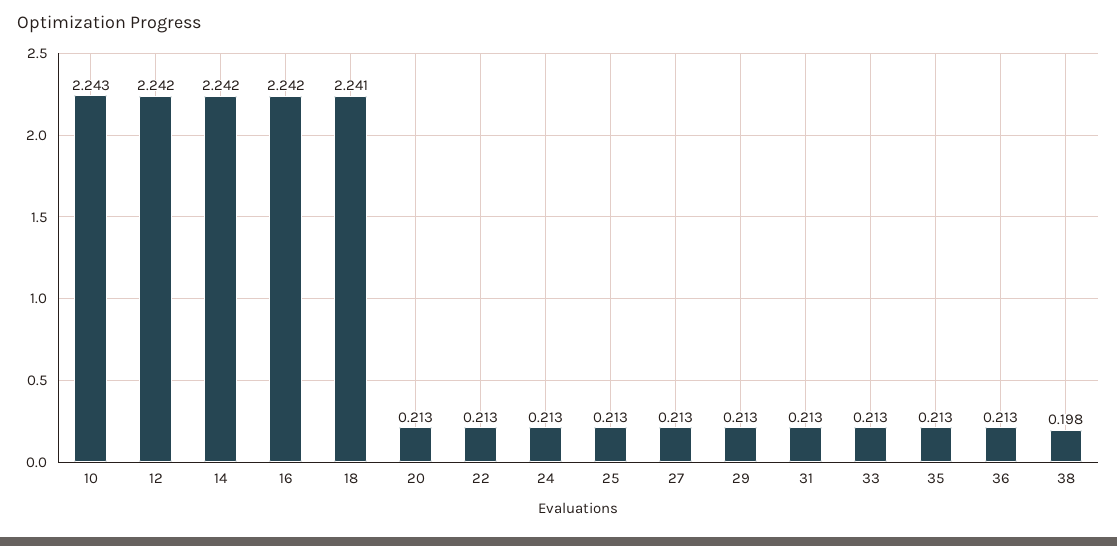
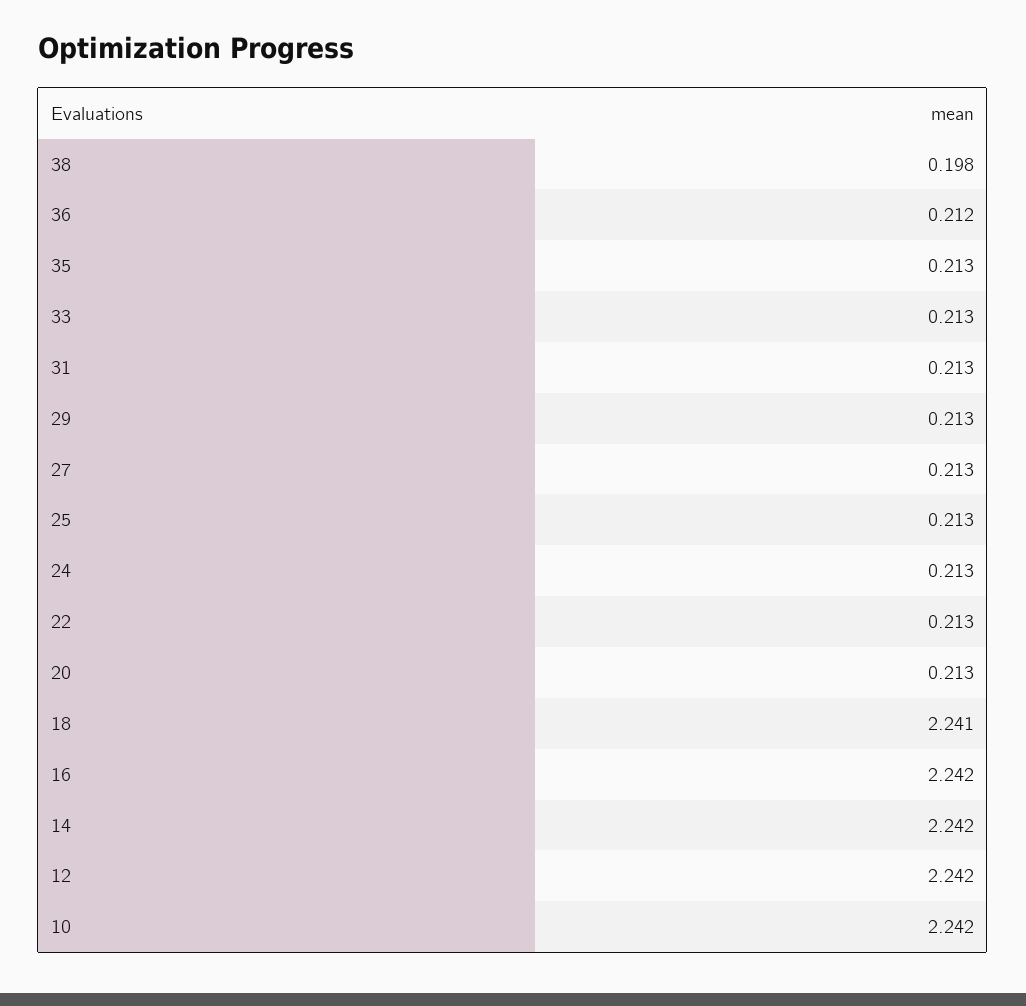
10: 2.243 -> 2.242
36: 0.213 -> 0.212

